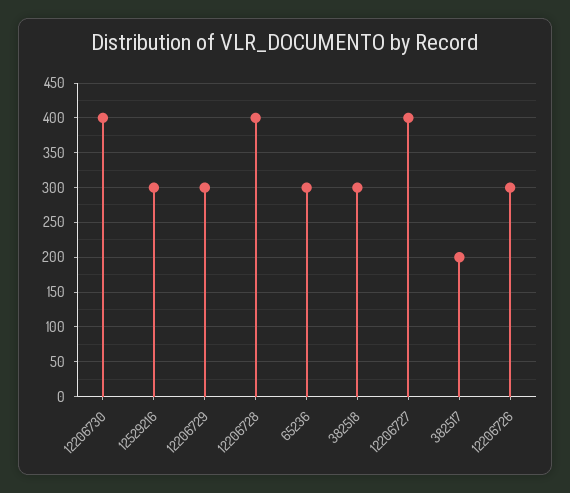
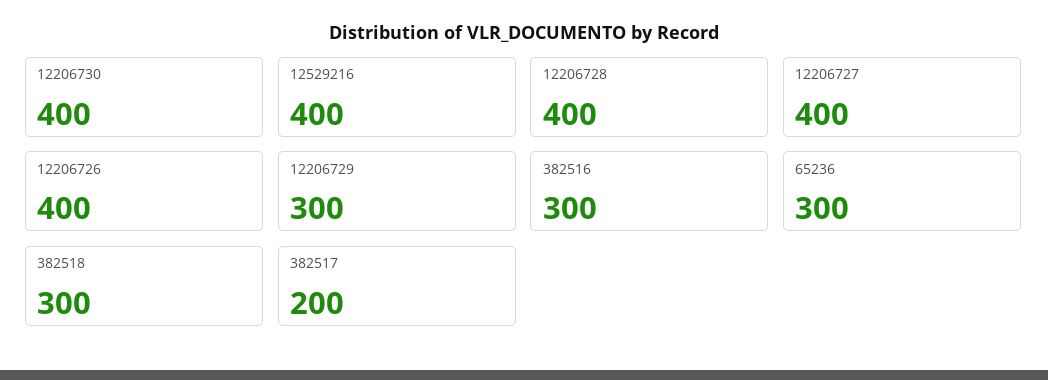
12529216: 300 -> 400
12206726: 300 -> 400
382516: none -> 300

